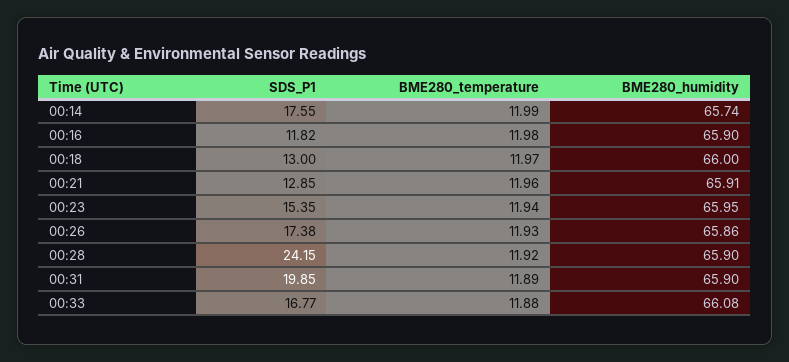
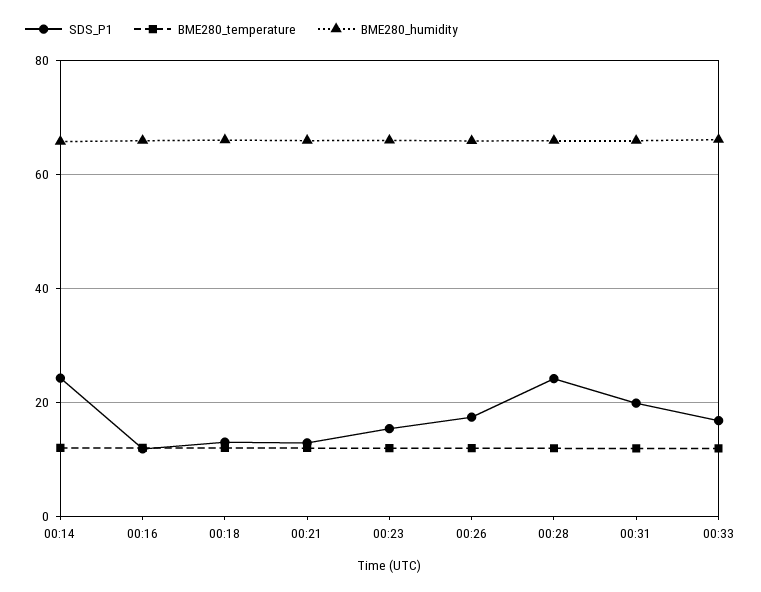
SDS_P1, 00:14: 17.55 -> 24

